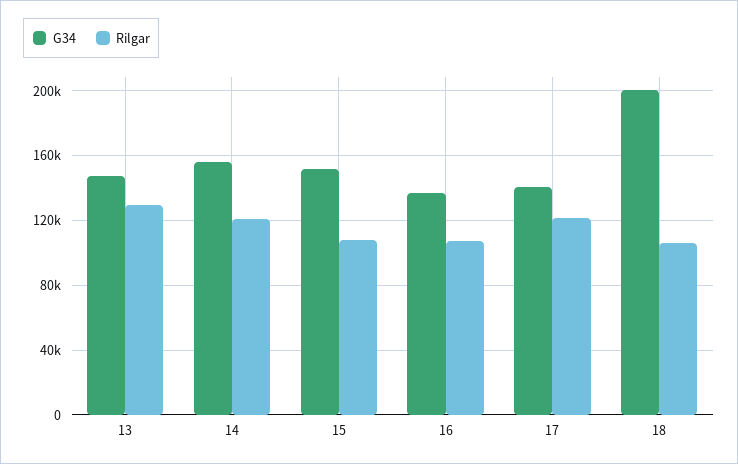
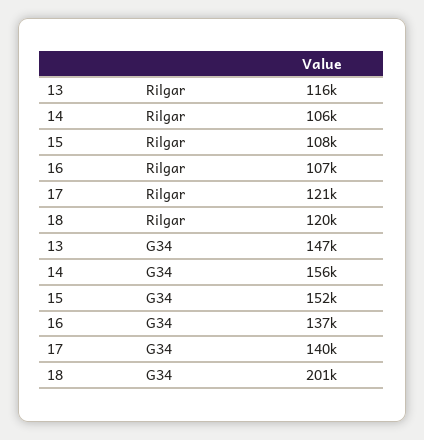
Rilgar, 13: 130000 -> 116000
Rilgar, 14: 120000 -> 106000
Rilgar, 18: 105000 -> 120000

